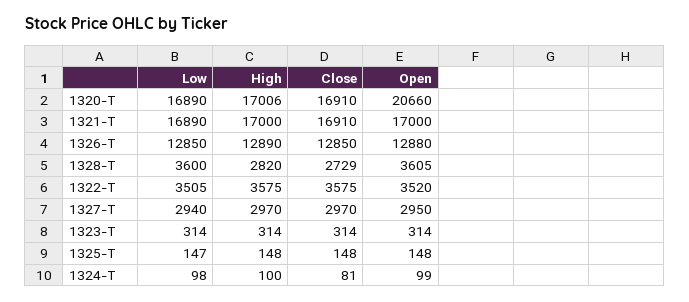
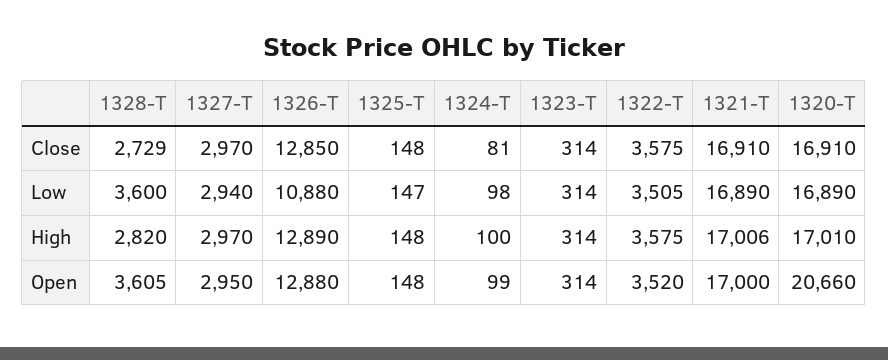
High, 1320-T: 17006 -> 17010
High, 1321-T: 17000 -> 17006
Low, 1326-T: 12850 -> 10880

